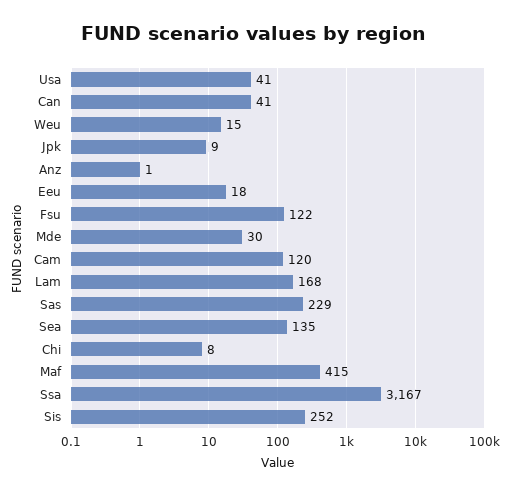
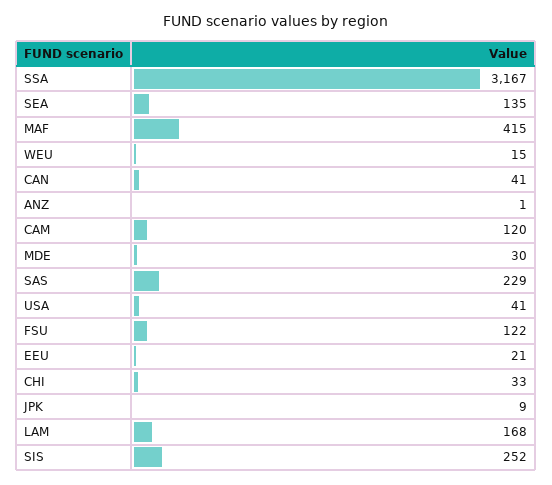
Eeu: 18 -> 21
Chi: 8 -> 33

